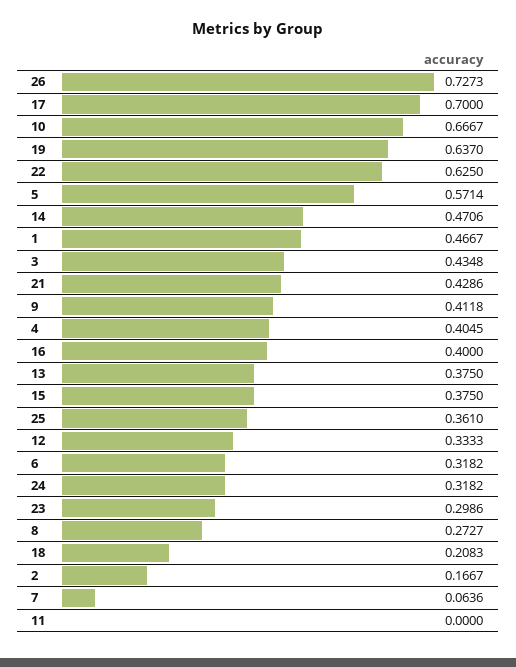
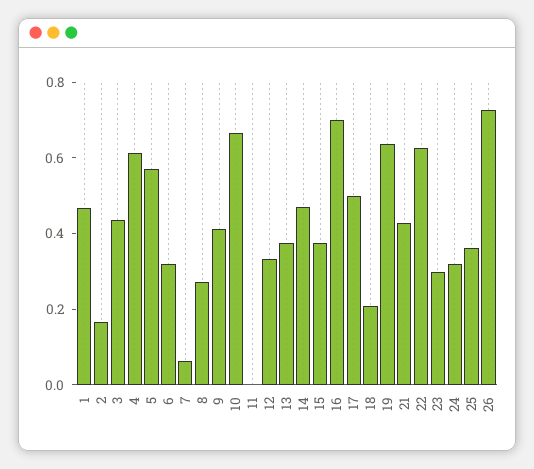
17: 0.7 -> 0.5
4: 0.4045 -> 0.6
16: 0.4 -> 0.7

